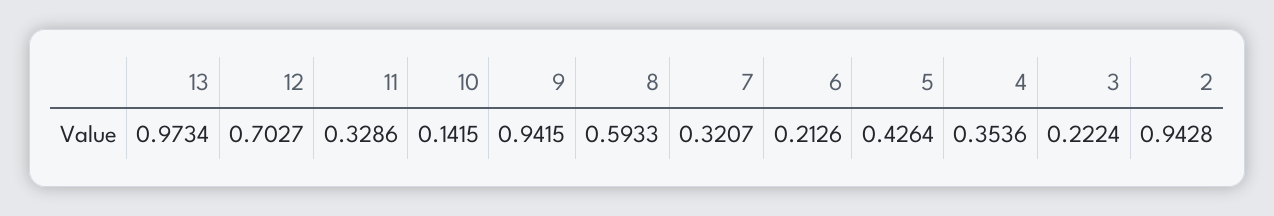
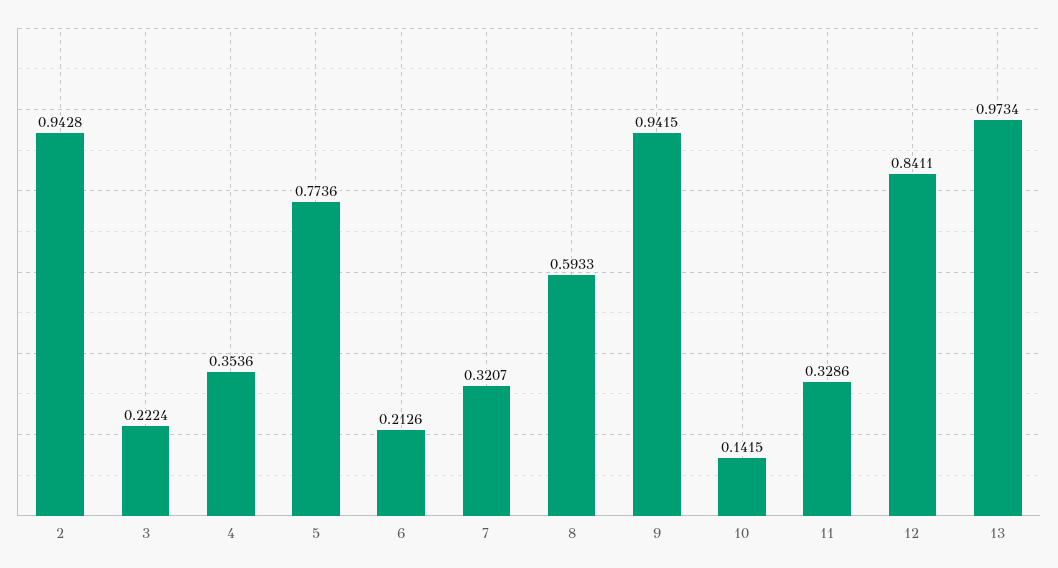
12: 0.7027 -> 0.8411
5: 0.4264 -> 0.7736

